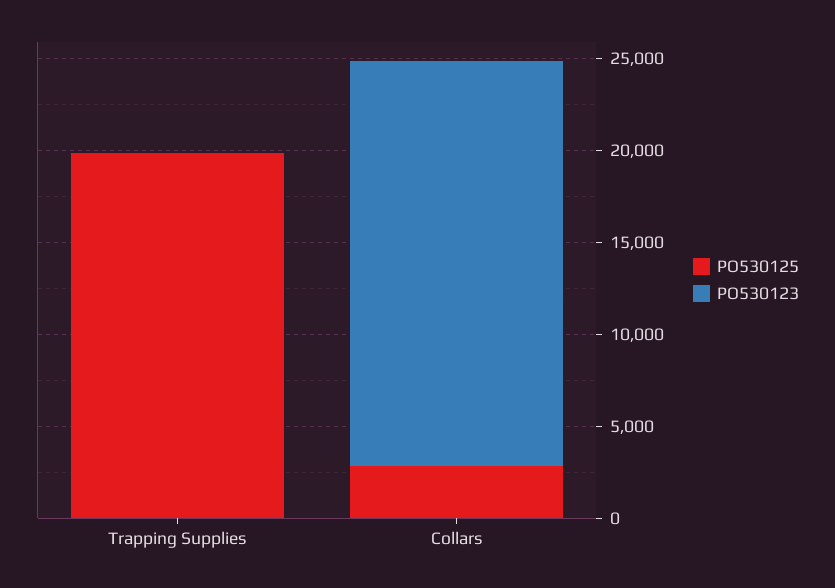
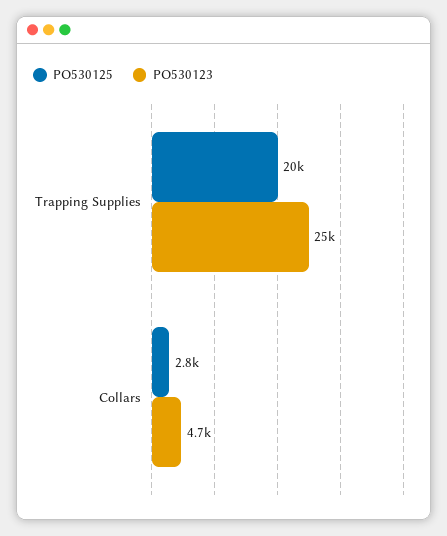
PO530123, Trapping Supplies: 0 -> 25000
PO530123, Collars: 22000 -> 4700

